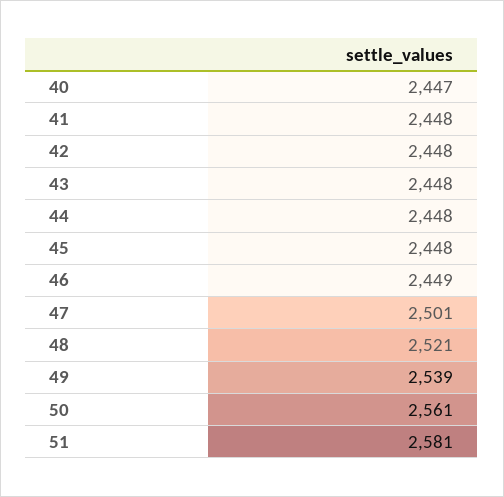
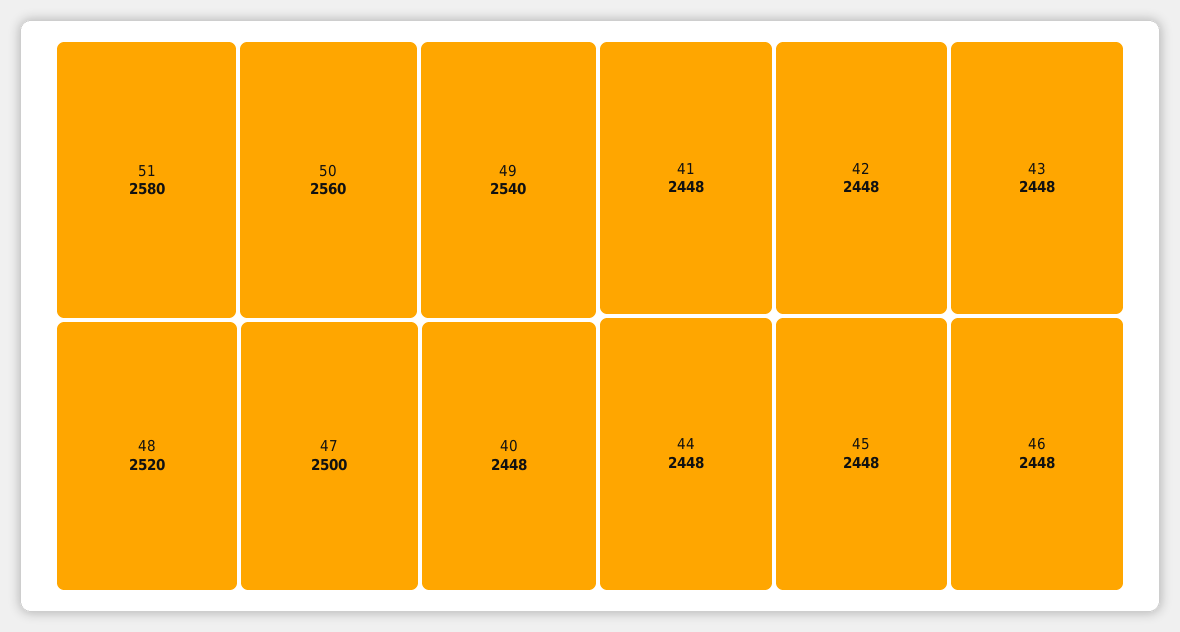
40: 2447 -> 2448
46: 2449 -> 2448
47: 2501 -> 2500
48: 2521 -> 2520
49: 2539 -> 2540
50: 2561 -> 2560
51: 2581 -> 2580

